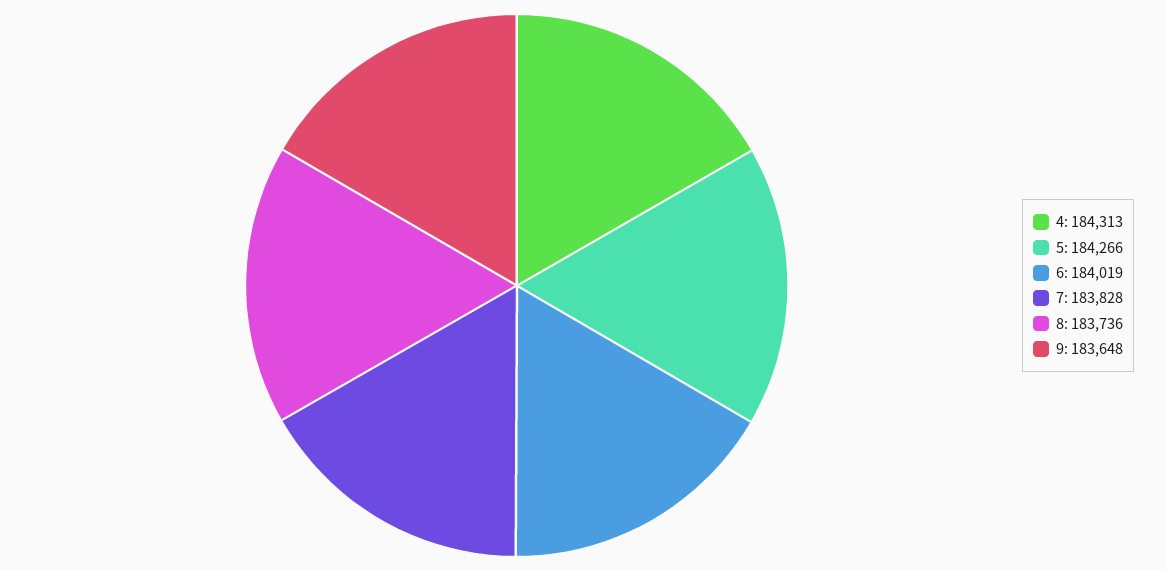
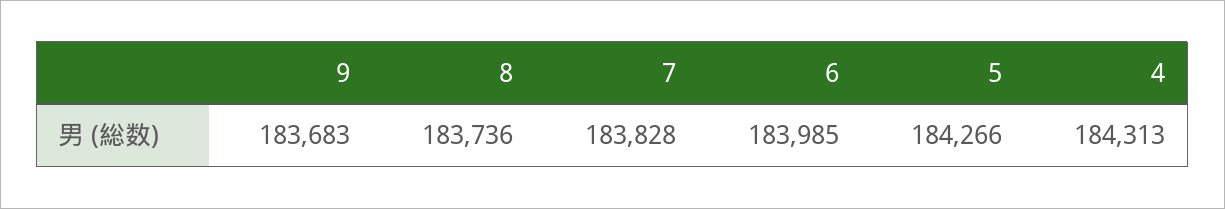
6: 184019 -> 183985
9: 183648 -> 183683

